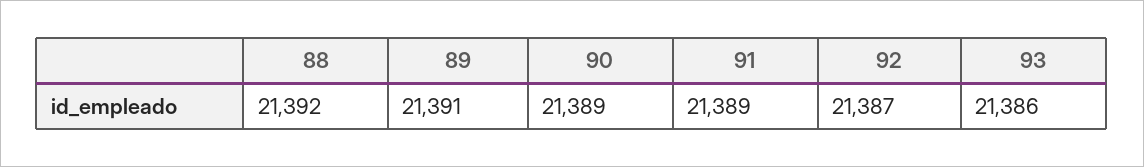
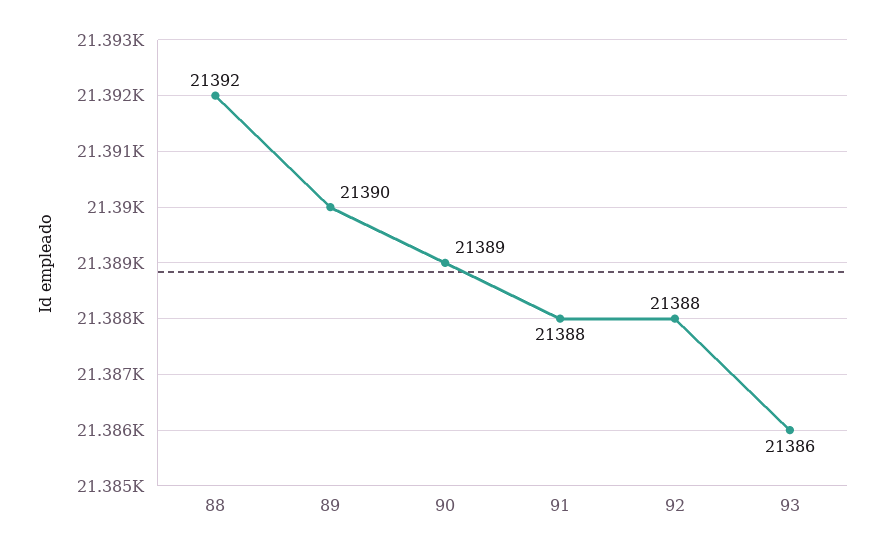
89: 21391 -> 21390
91: 21389 -> 21388
92: 21387 -> 21388

